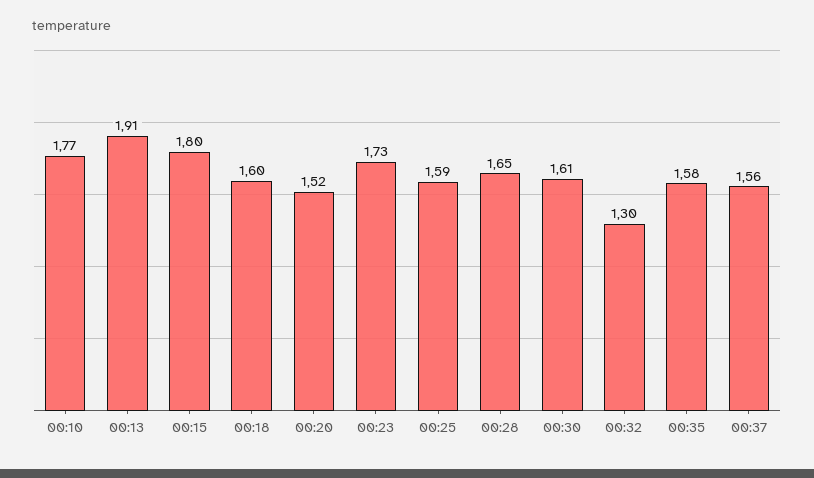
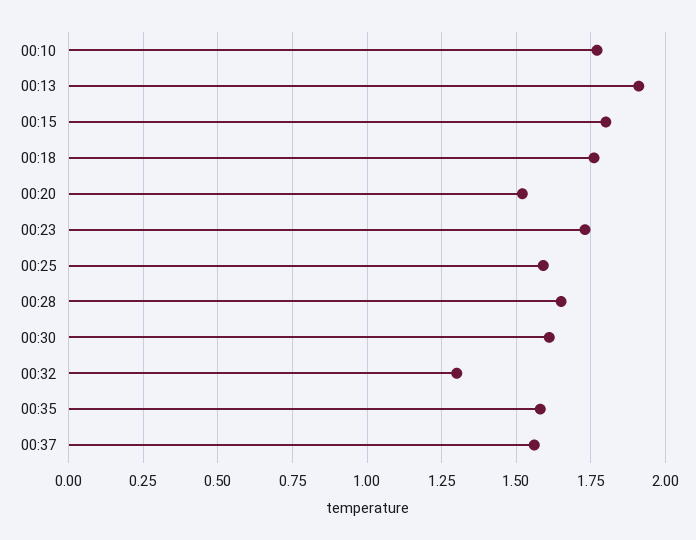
00:18: 1.6 -> 1.75

